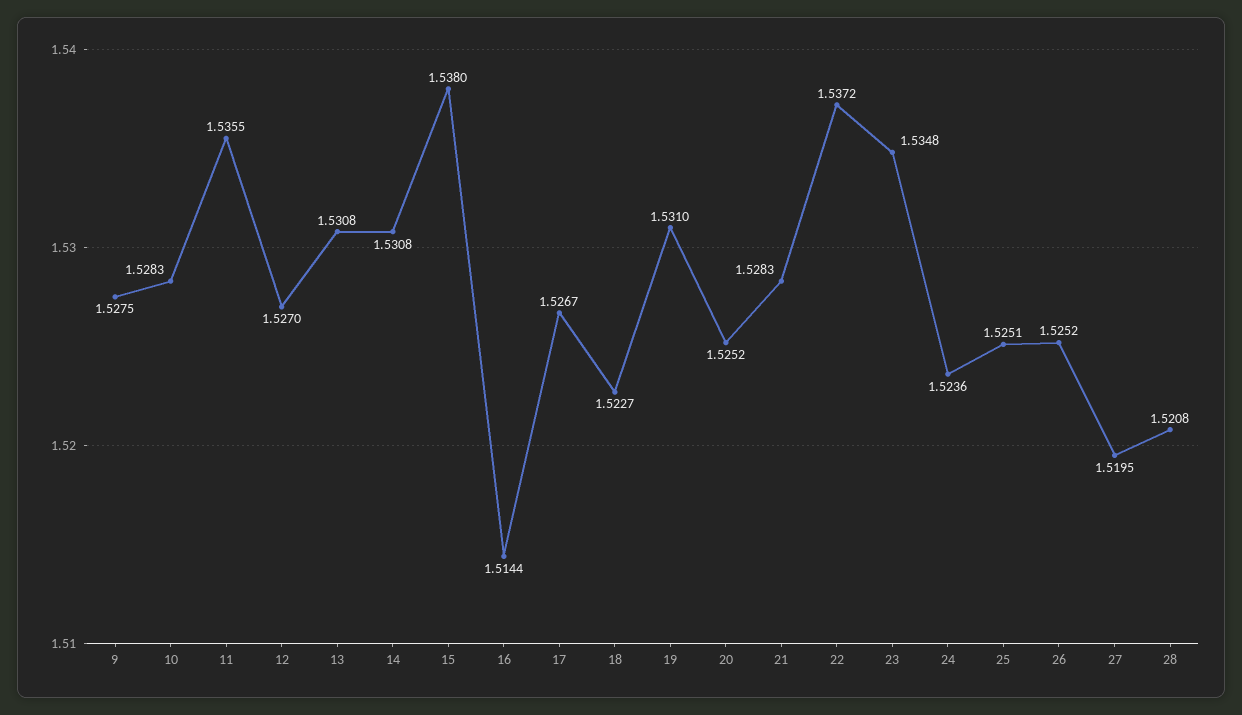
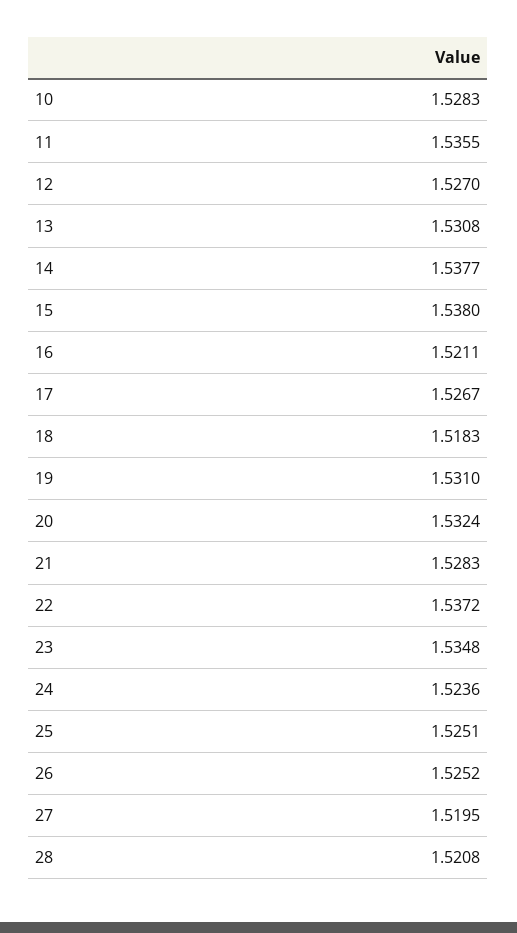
9: 1.5275 -> none
14: 1.5308 -> 1.5377
16: 1.5144 -> 1.5211
18: 1.5227 -> 1.5183
20: 1.5252 -> 1.5324

